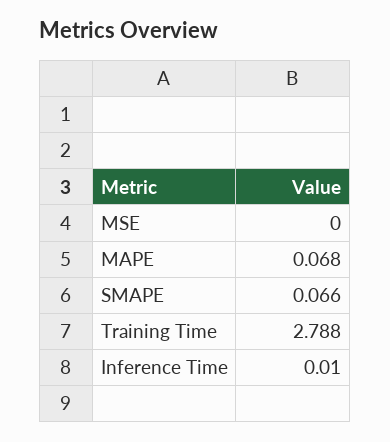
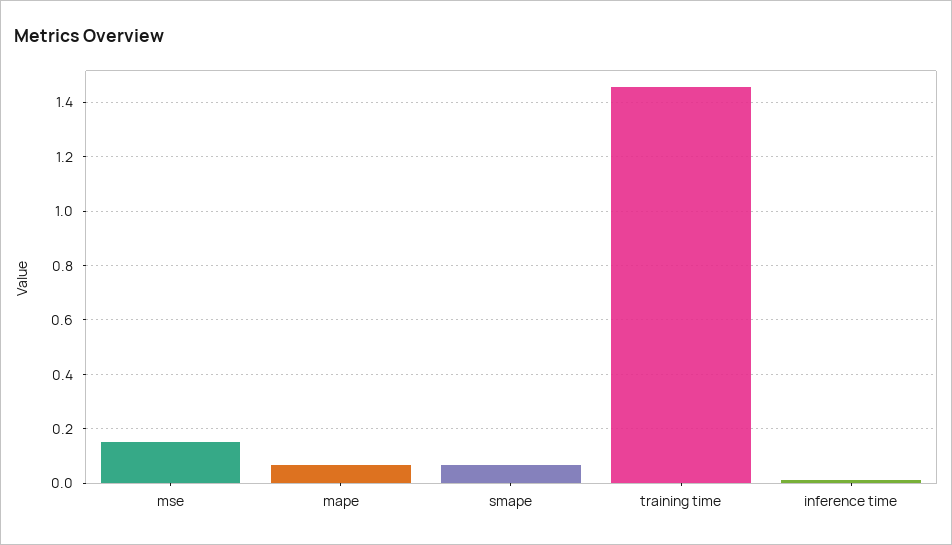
MSE: 0 -> 0.15
Training Time: 2.788 -> 1.45

